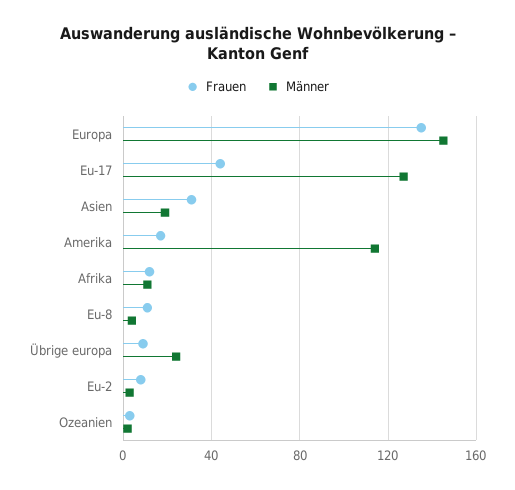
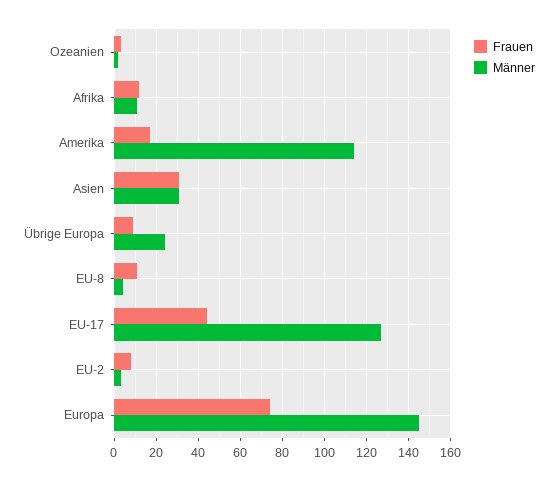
Frauen, Europa: 135 -> 75
Männer, Asien: 20 -> 30

